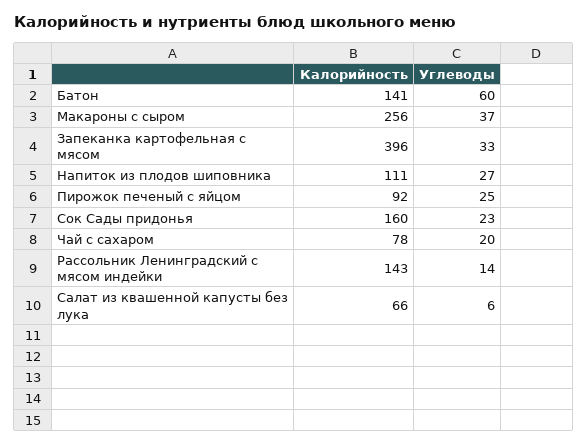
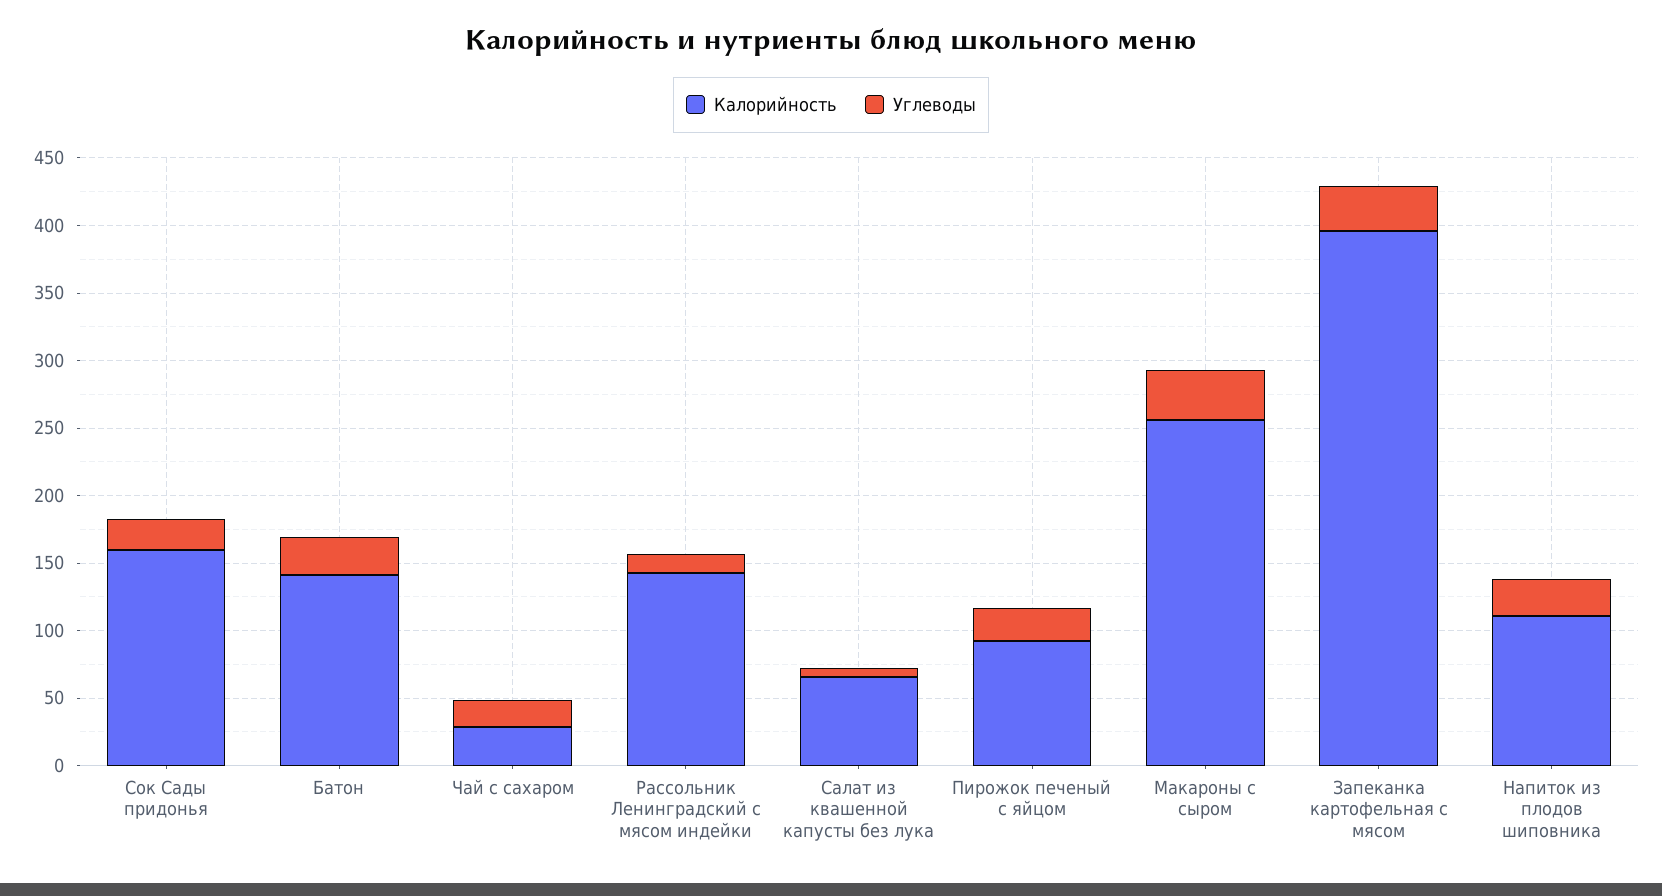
Углеводы, Батон: 60 -> 30
Калорийность, Чай с сахаром: 78 -> 30

